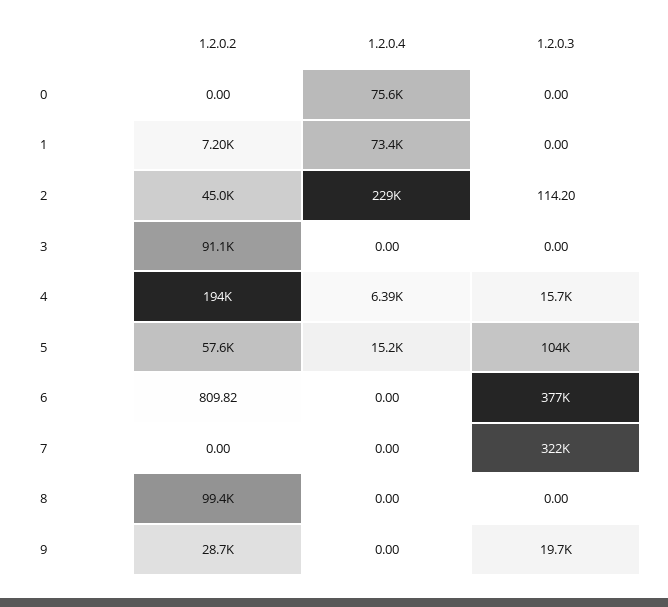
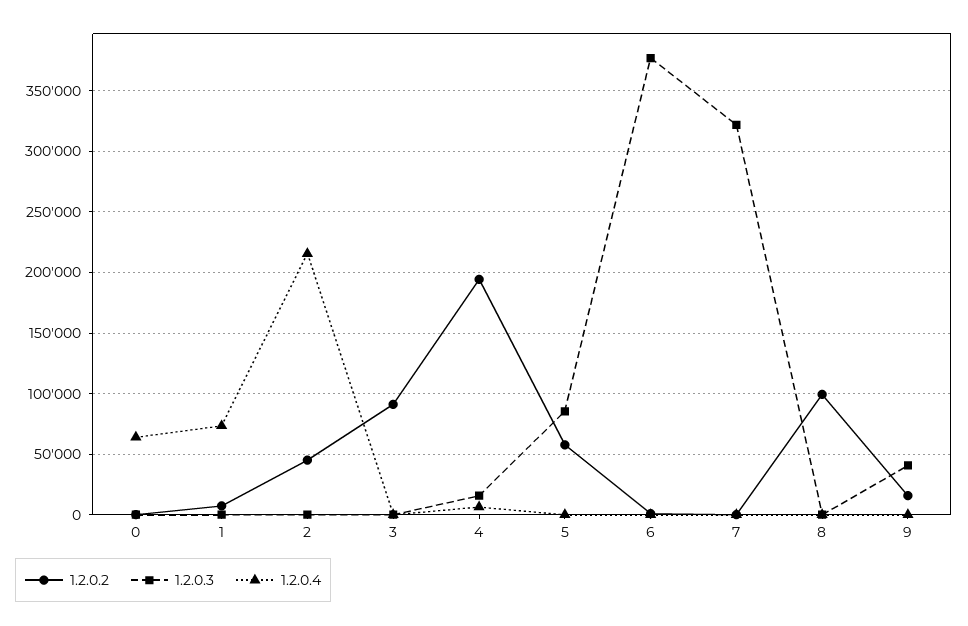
1.2.0.4, 0: 75600 -> 65000
1.2.0.4, 2: 229000 -> 215000
1.2.0.4, 5: 15200 -> 0
1.2.0.3, 5: 104000 -> 85000
1.2.0.2, 9: 28700 -> 15000
1.2.0.3, 9: 19700 -> 40000

